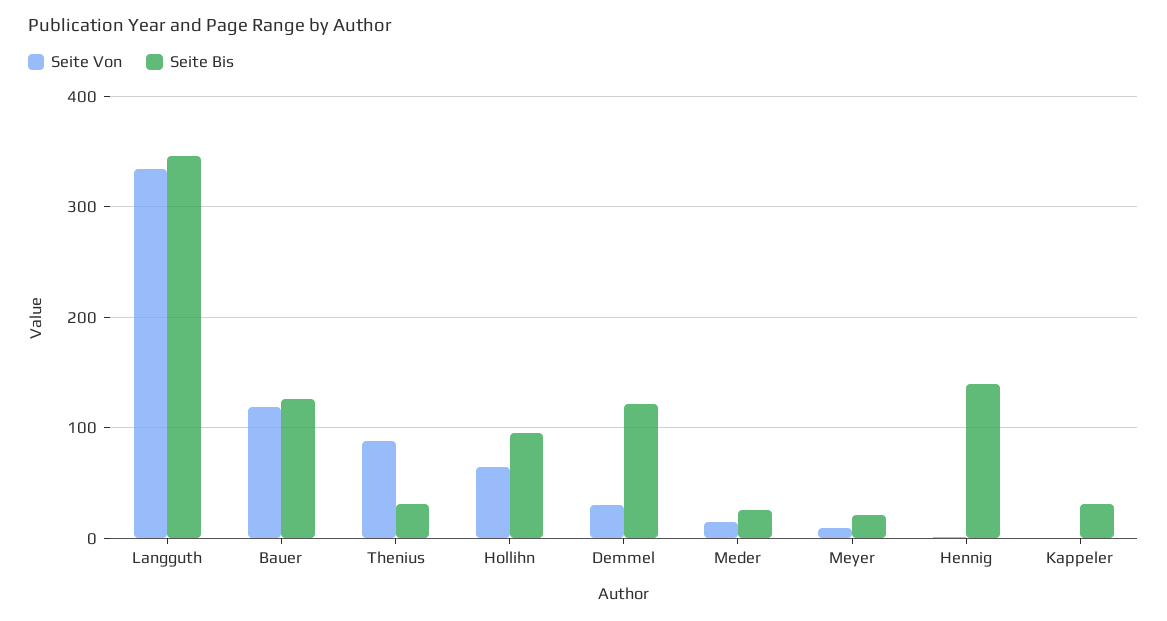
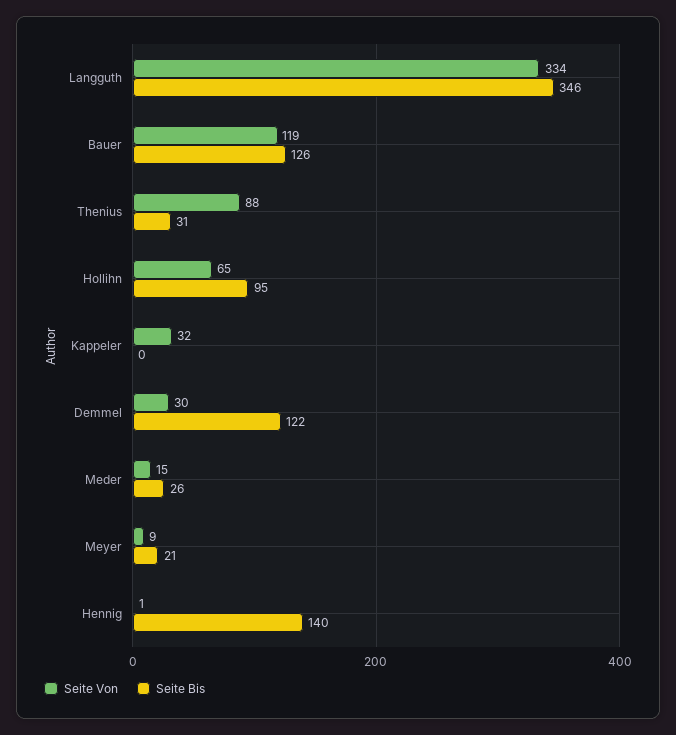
Seite Von, Kappeler: 0 -> 32
Seite Bis, Kappeler: 30 -> 0

